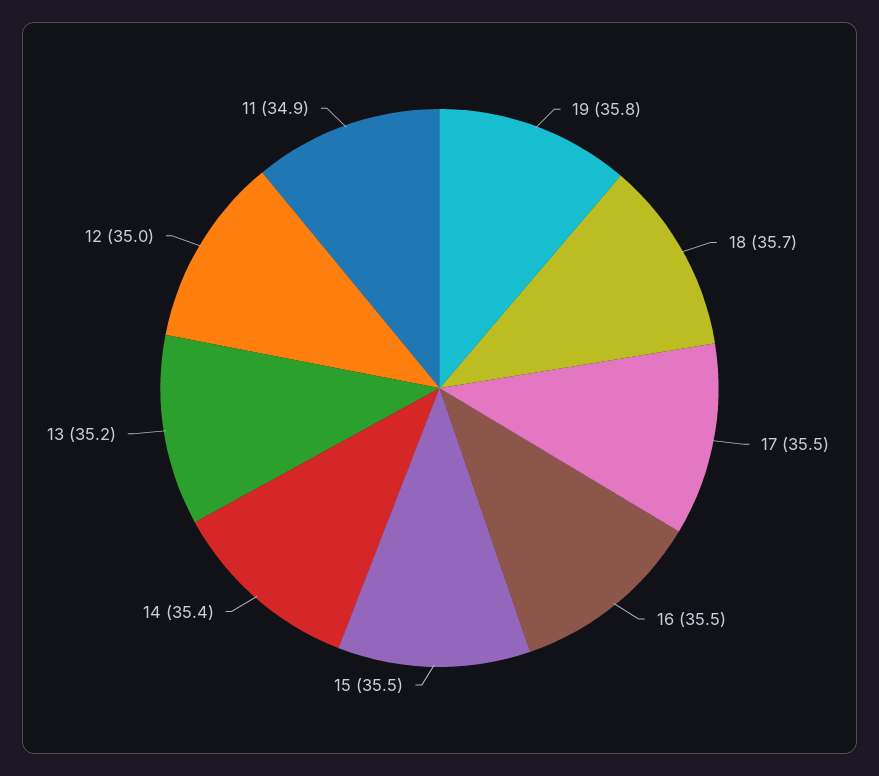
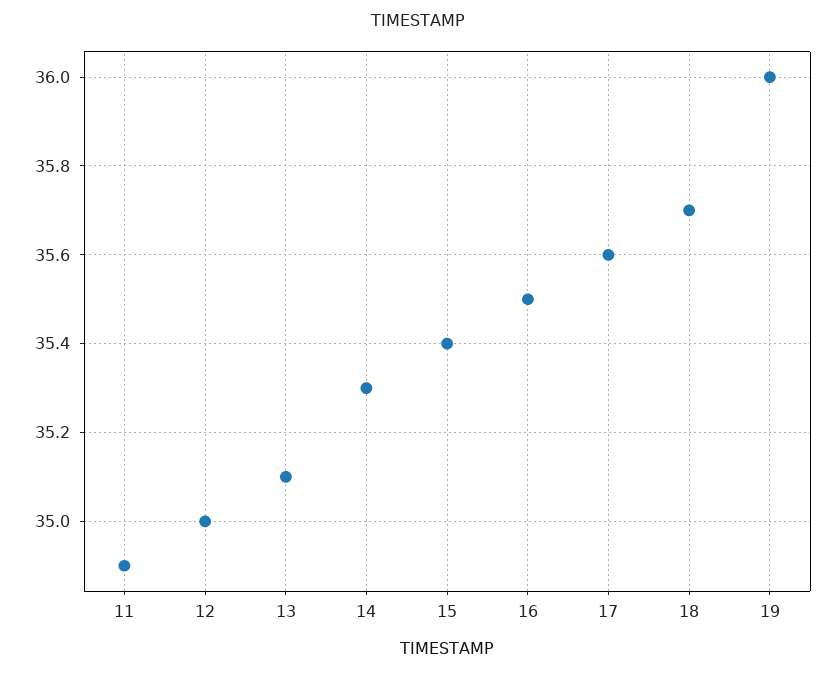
19: 35.8 -> 36
17: 35.5 -> 35.6
15: 35.5 -> 35.4
14: 35.4 -> 35.3
13: 35.2 -> 35.1

